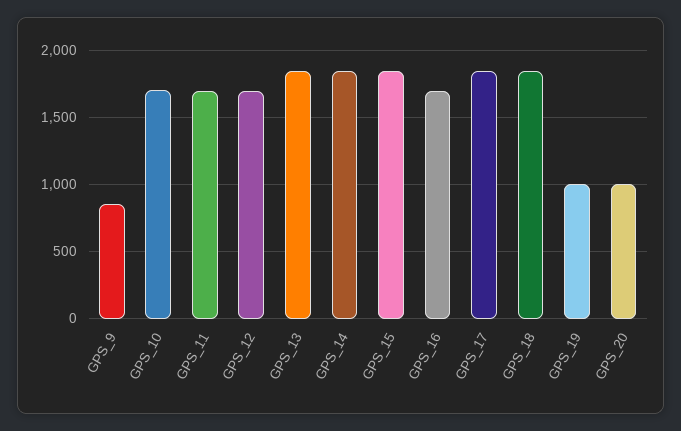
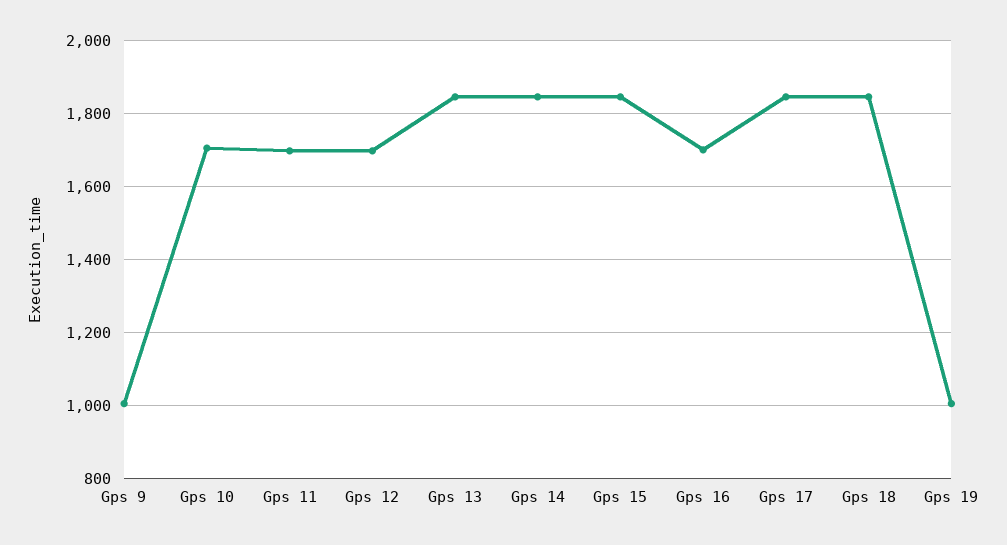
GPS_9: 850 -> 1000
GPS_20: 1000 -> none

